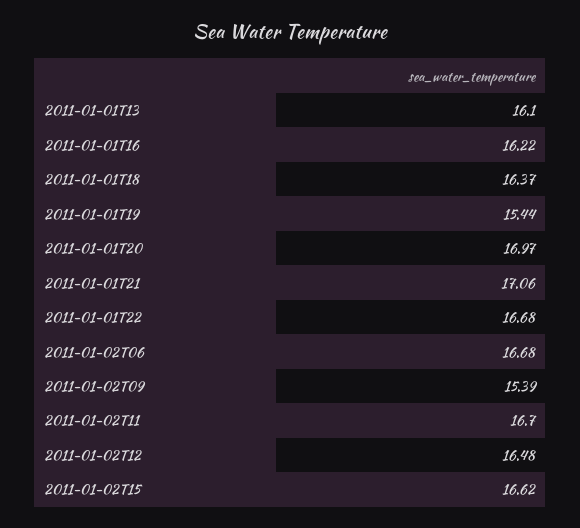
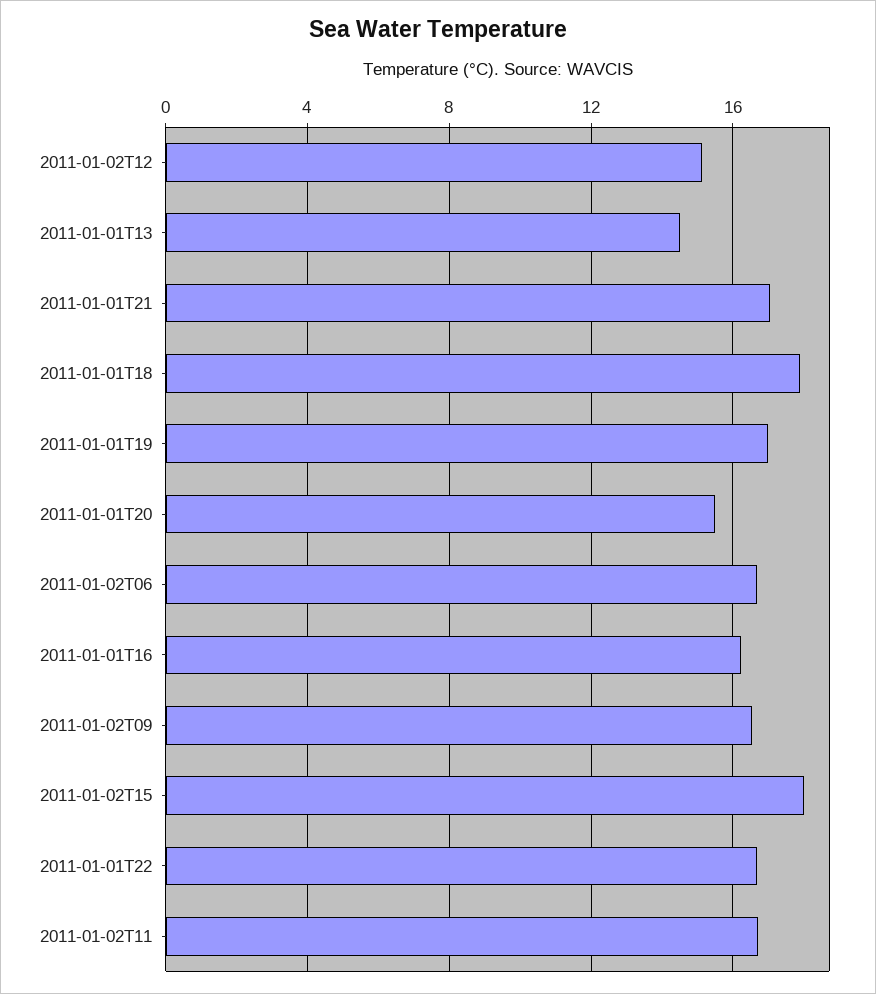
2011-01-01T13: 16.1 -> 14.5
2011-01-01T18: 16.37 -> 18
2011-01-01T19: 15.44 -> 17
2011-01-01T20: 16.97 -> 15.5
2011-01-02T09: 15.39 -> 16.5
2011-01-02T12: 16.48 -> 15
2011-01-02T15: 16.62 -> 18

